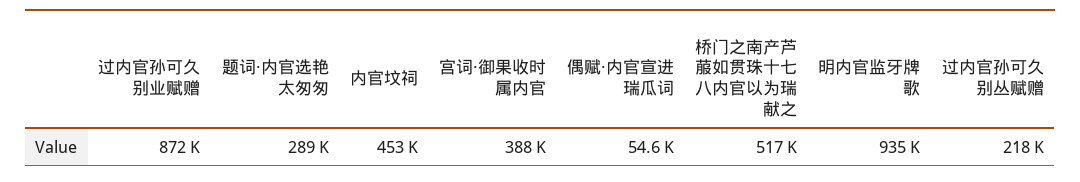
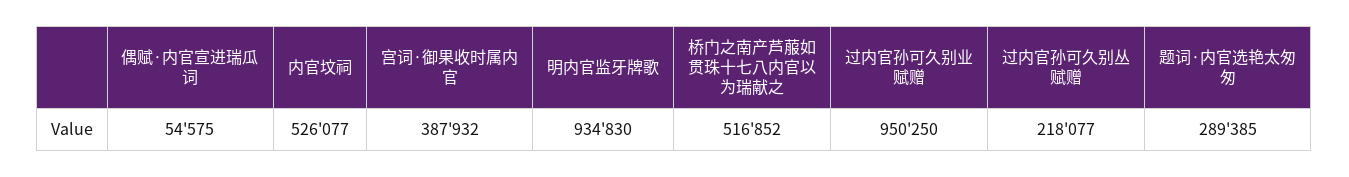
过内官孙可久别业赋赠: 872000 -> 950250
内官坟祠: 453000 -> 526077

